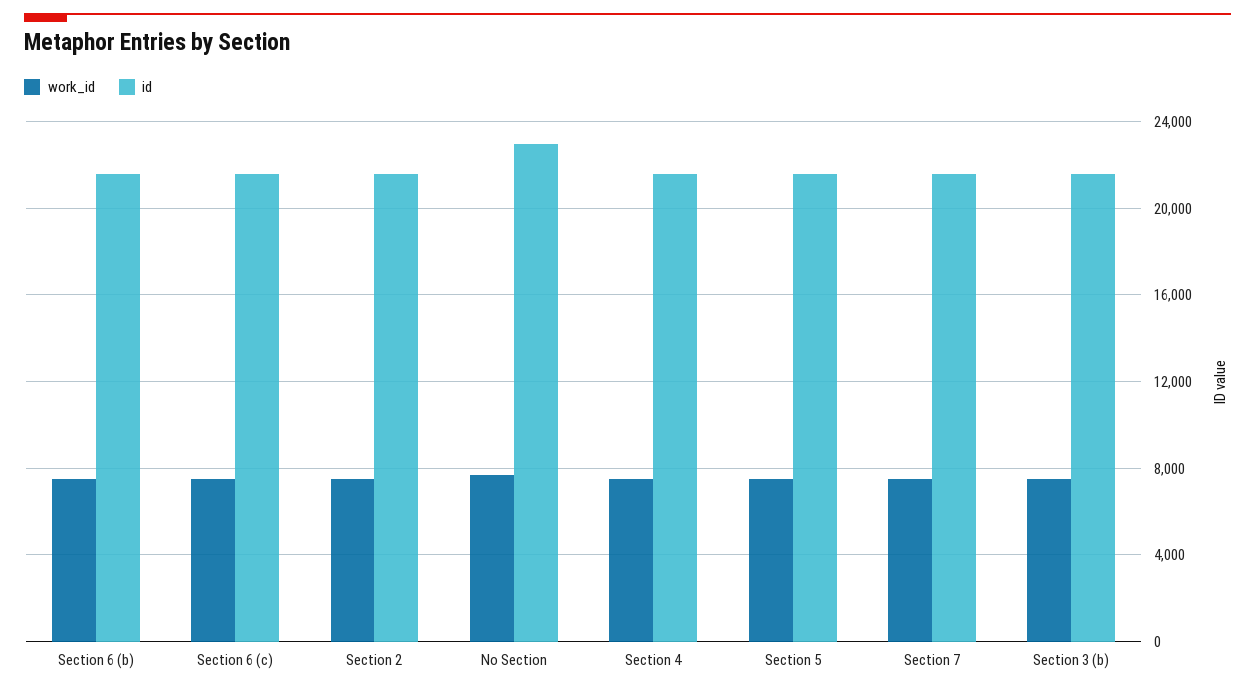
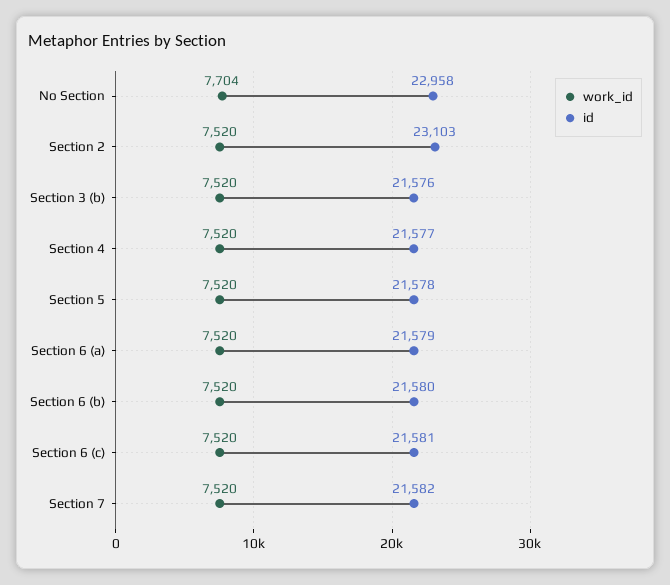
id, Section 2: 21500 -> 23103
work_id, Section 6 (a): none -> 7520
id, Section 6 (a): none -> 21579

